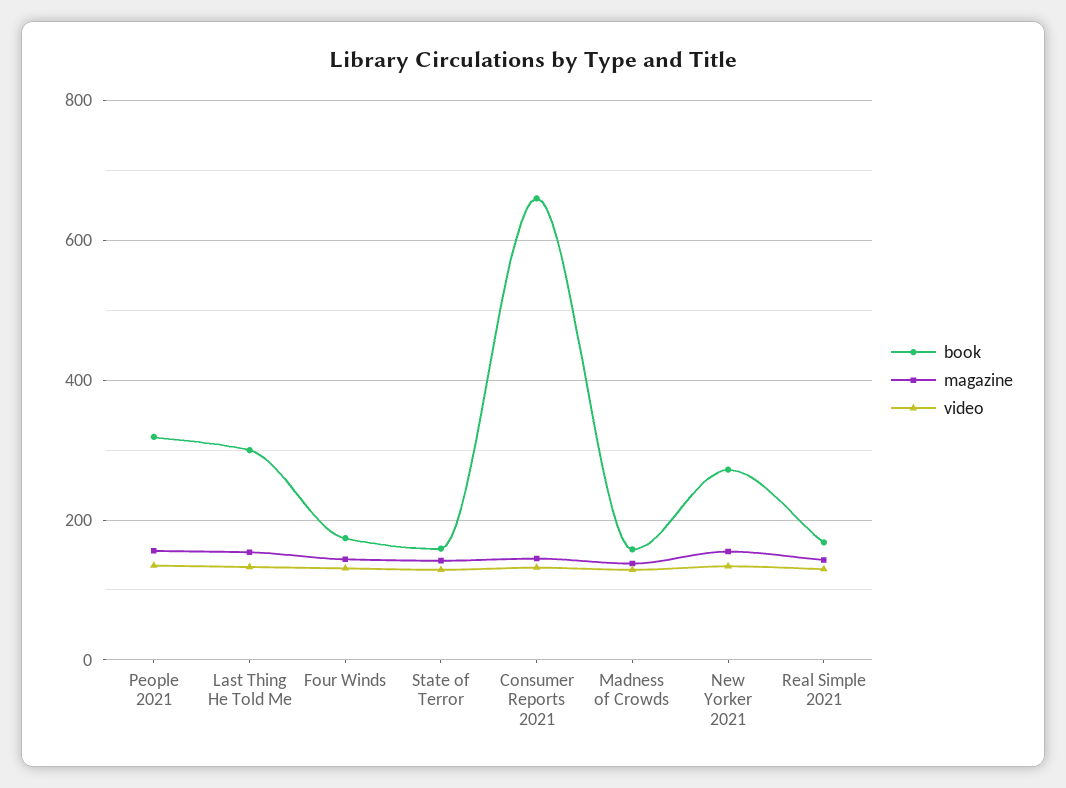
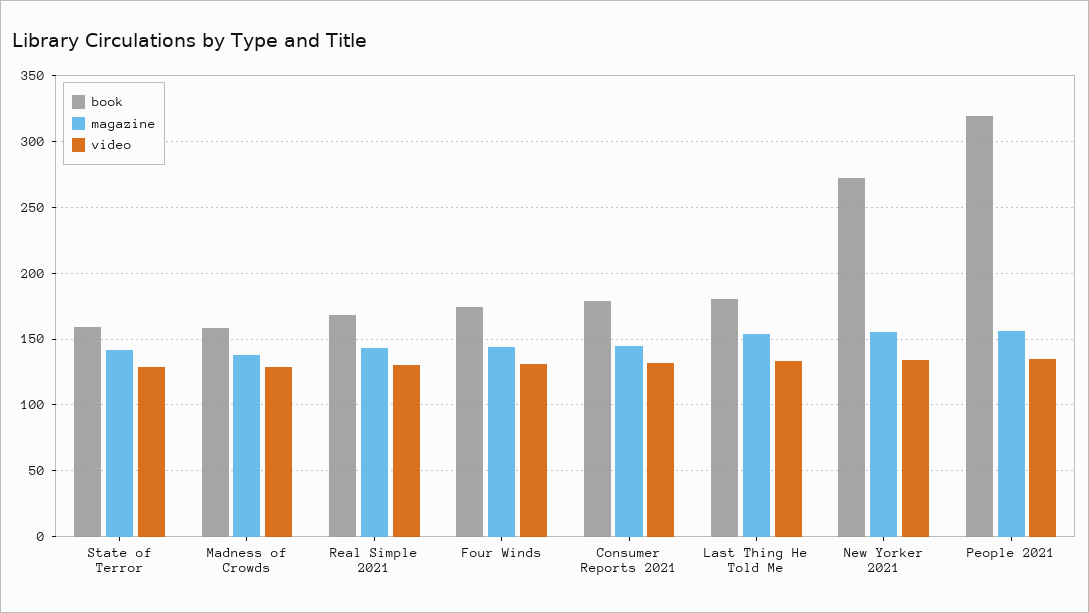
book, Last Thing He Told Me: 300 -> 180
book, Consumer Reports 2021: 660 -> 180

